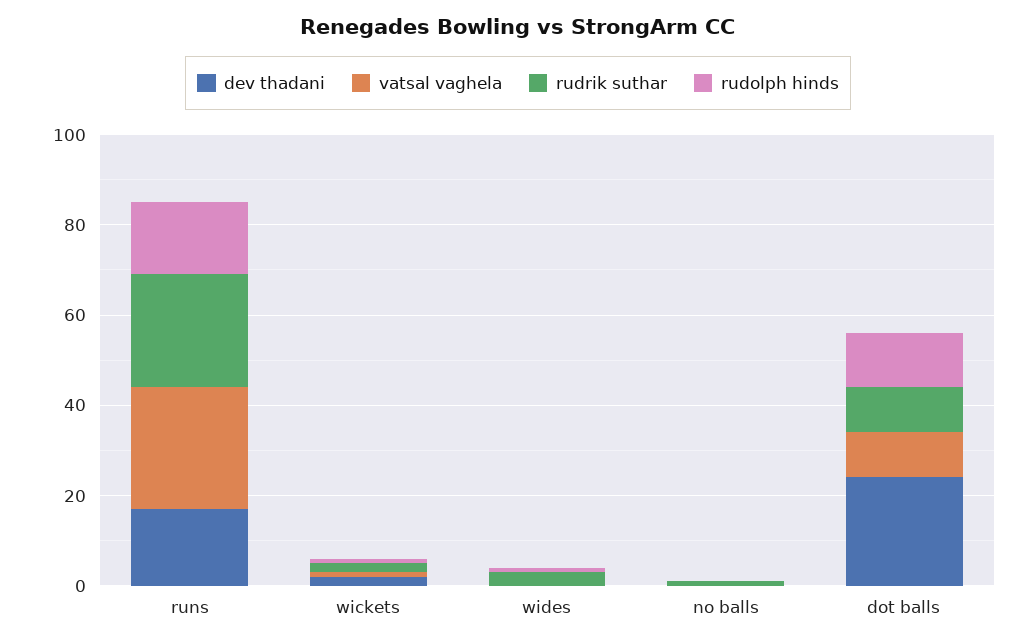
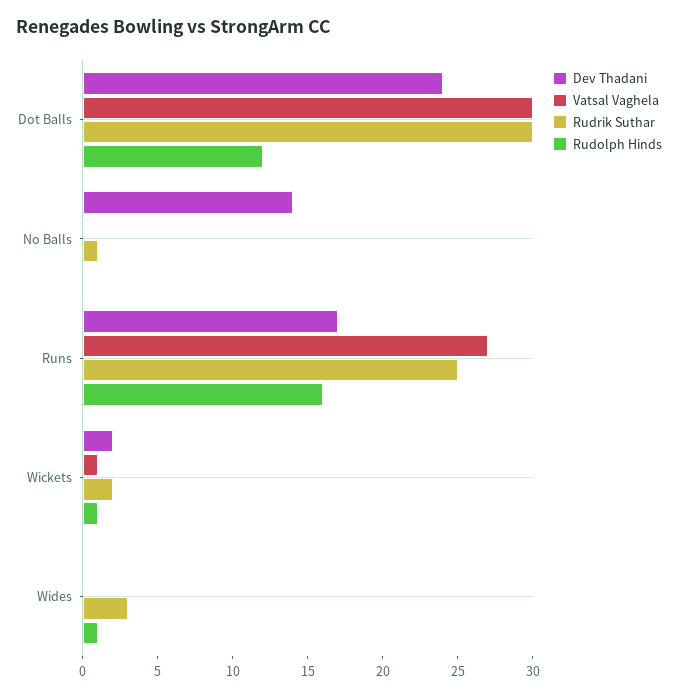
dev thadani, no balls: 0 -> 14
vatsal vaghela, dot balls: 10 -> 30
rudrik suthar, dot balls: 10 -> 30

